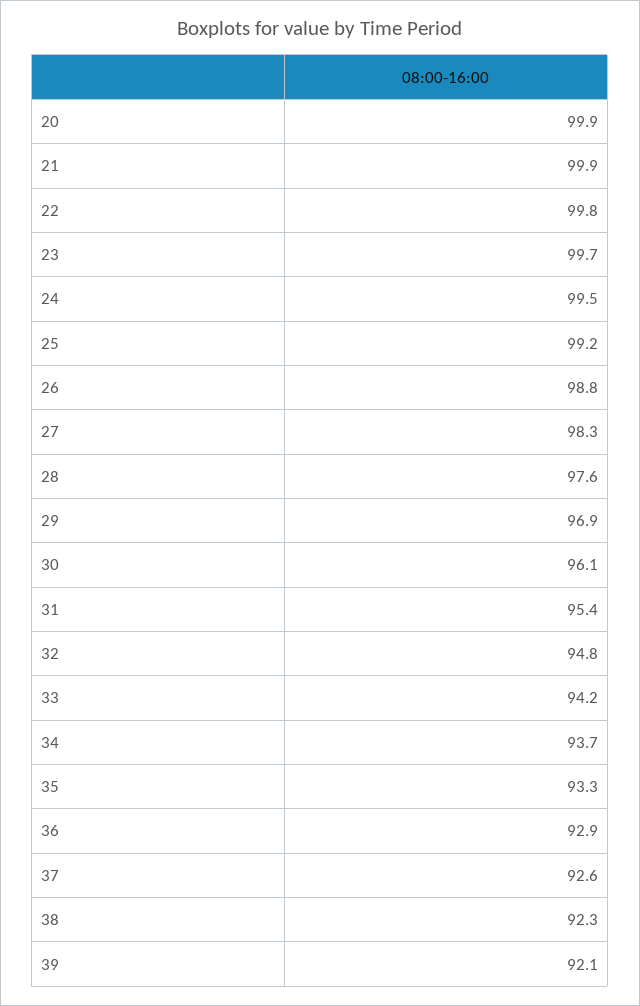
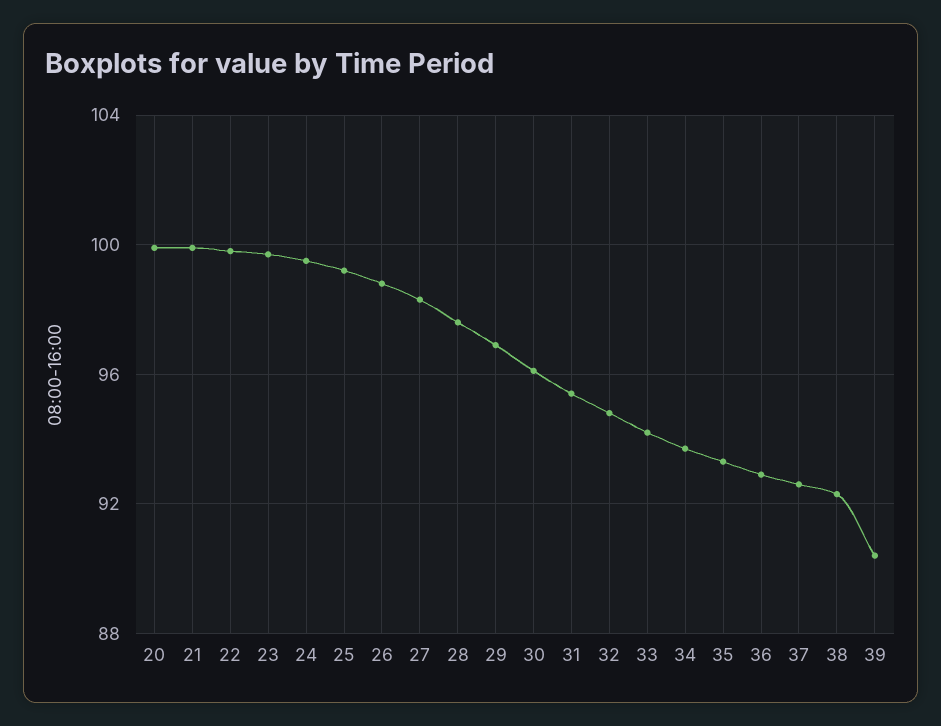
39: 92.1 -> 90.5

